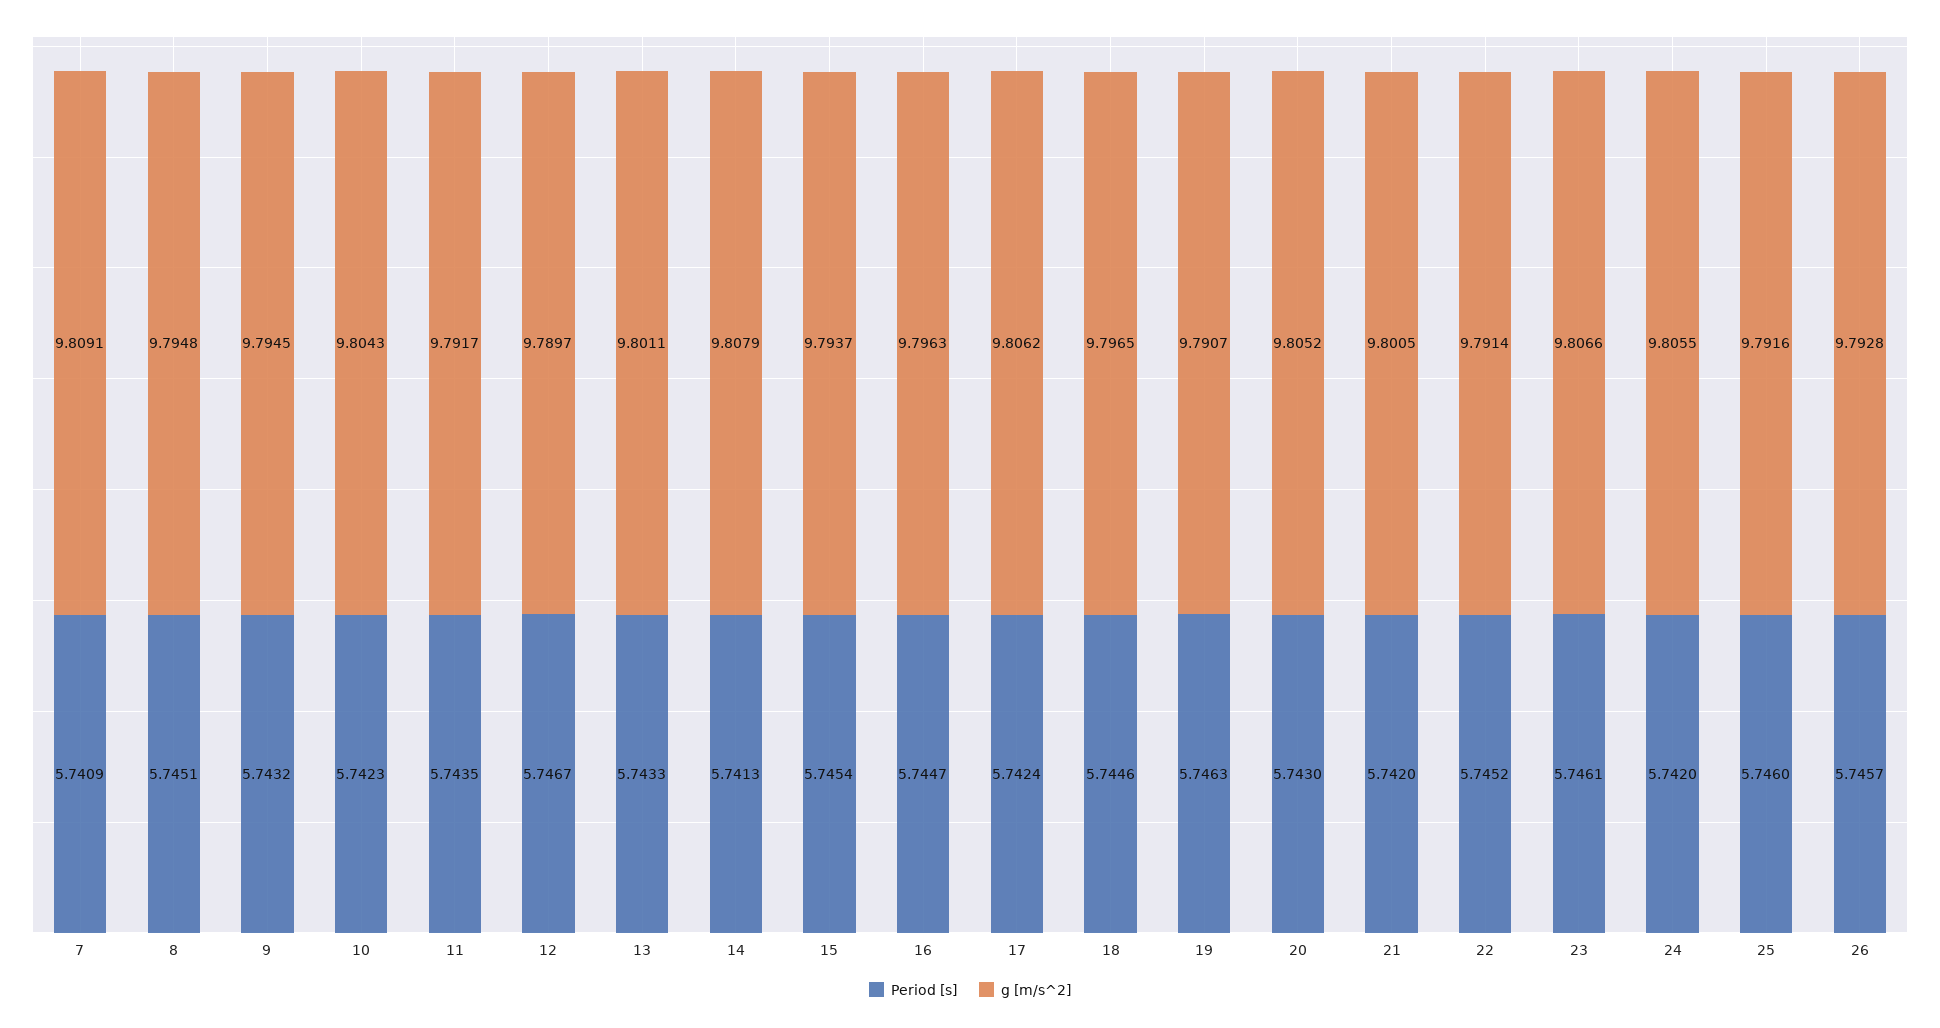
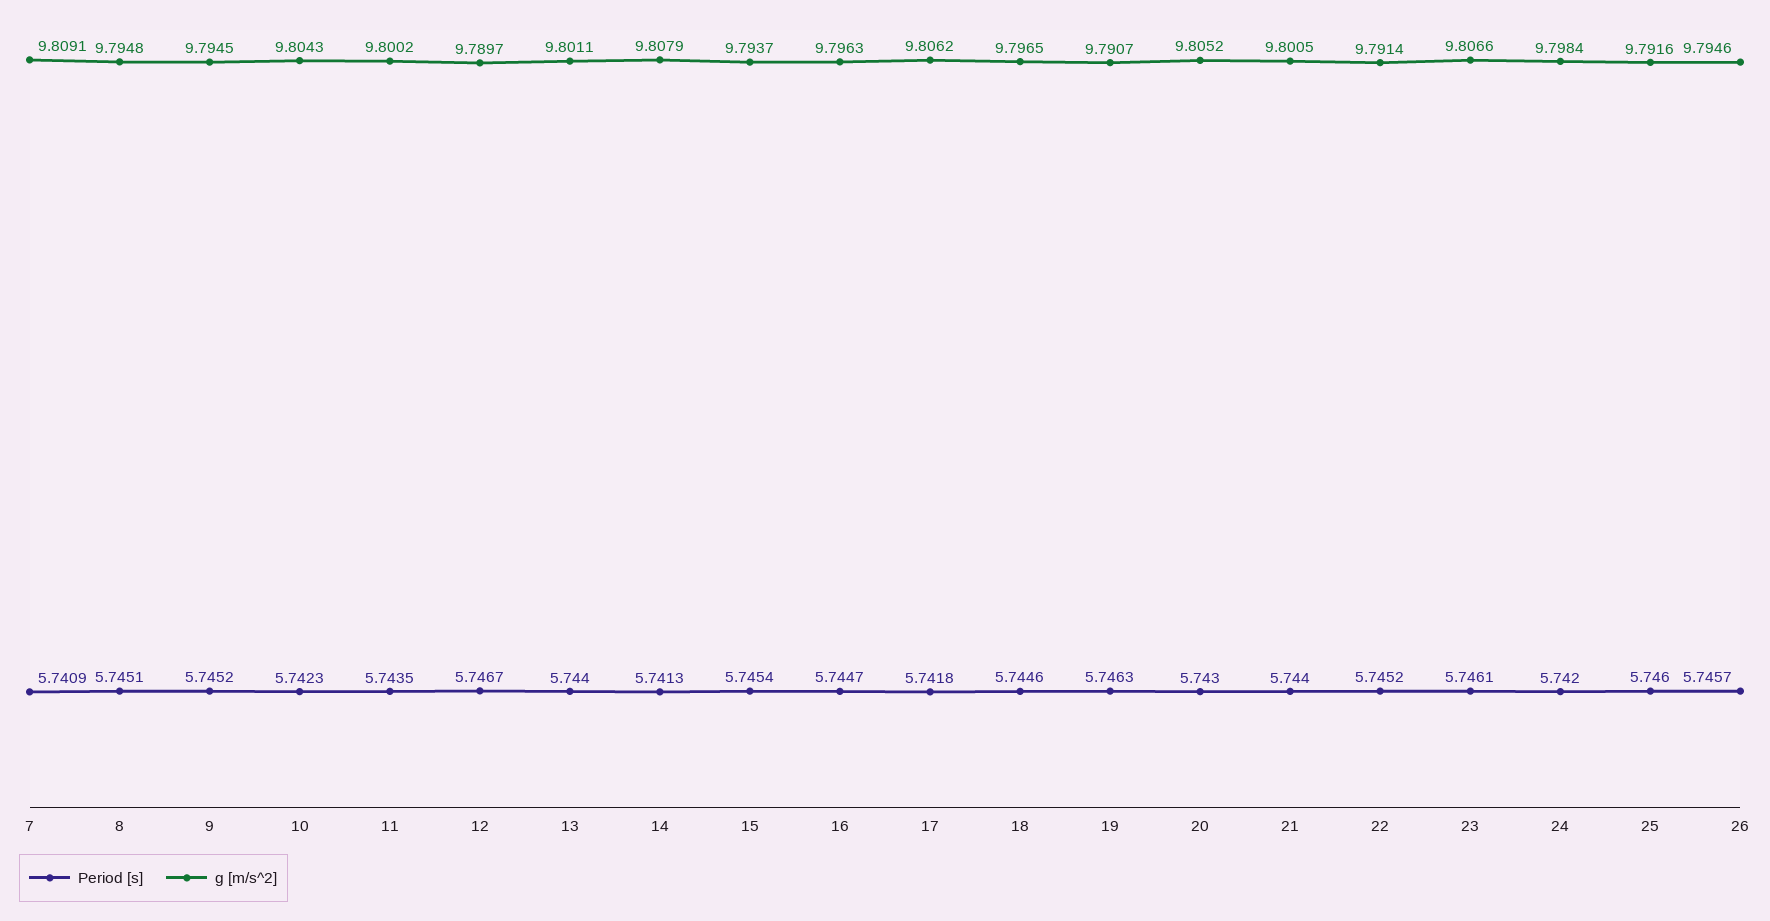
Period [s], 9: 5.7432 -> 5.7452
g [m/s^2], 11: 9.7917 -> 9.8002
Period [s], 13: 5.7433 -> 5.744
Period [s], 17: 5.7424 -> 5.7418
Period [s], 21: 5.742 -> 5.744
g [m/s^2], 24: 9.8055 -> 9.7984
g [m/s^2], 26: 9.7928 -> 9.7946

